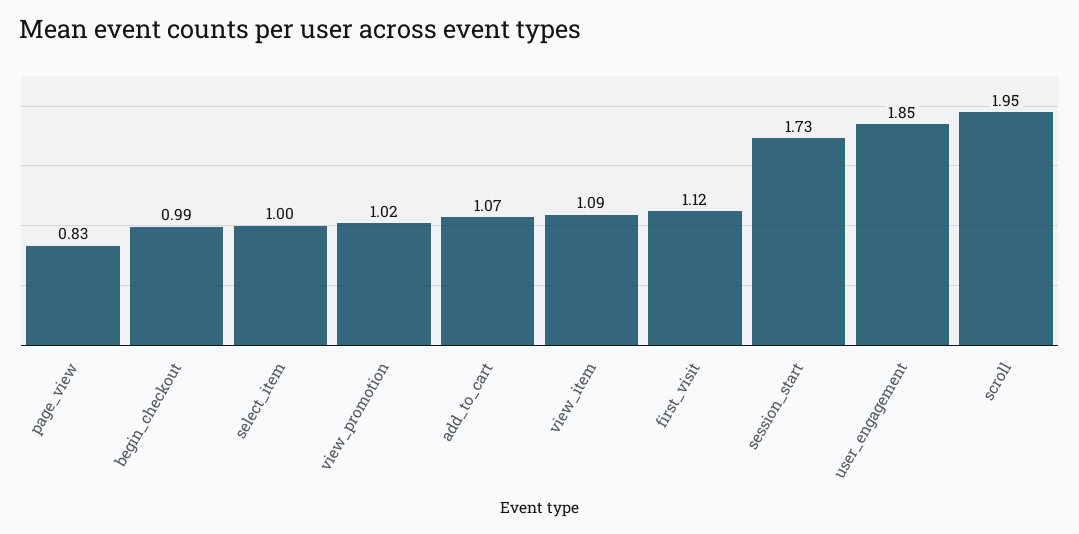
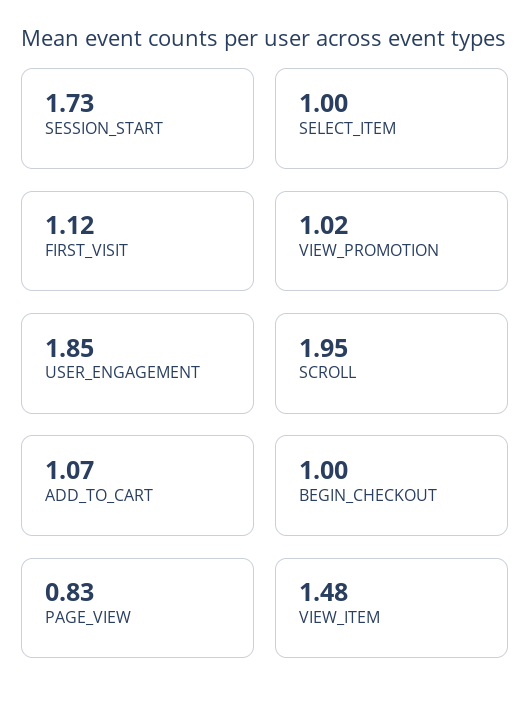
begin_checkout: 0.99 -> 1
view_item: 1.09 -> 1.48

